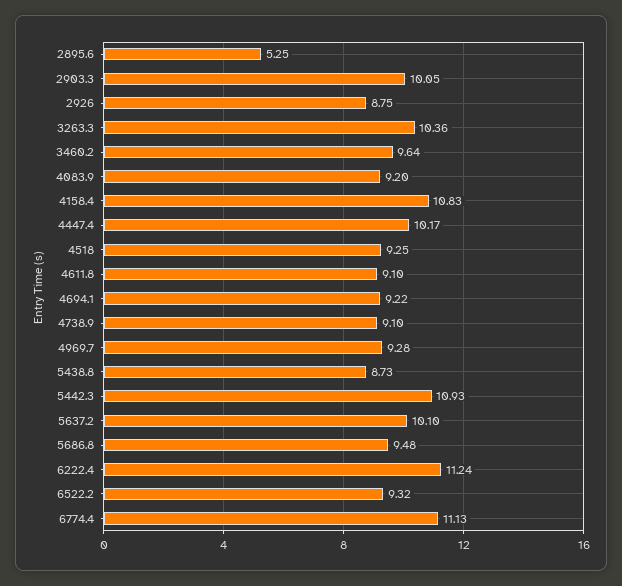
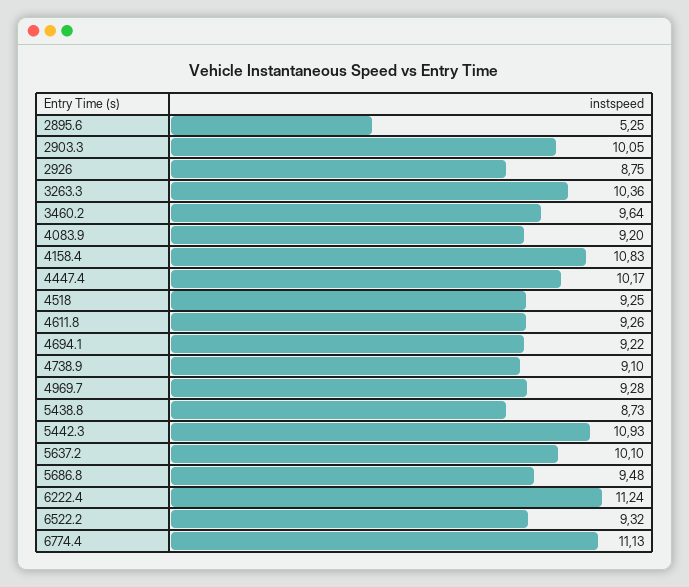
4611.8: 9.1 -> 9.26

